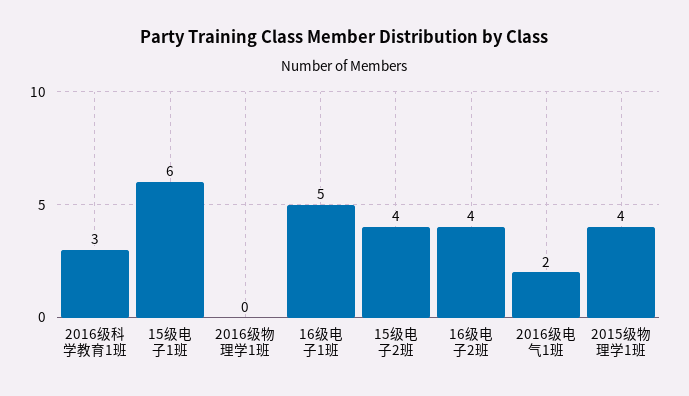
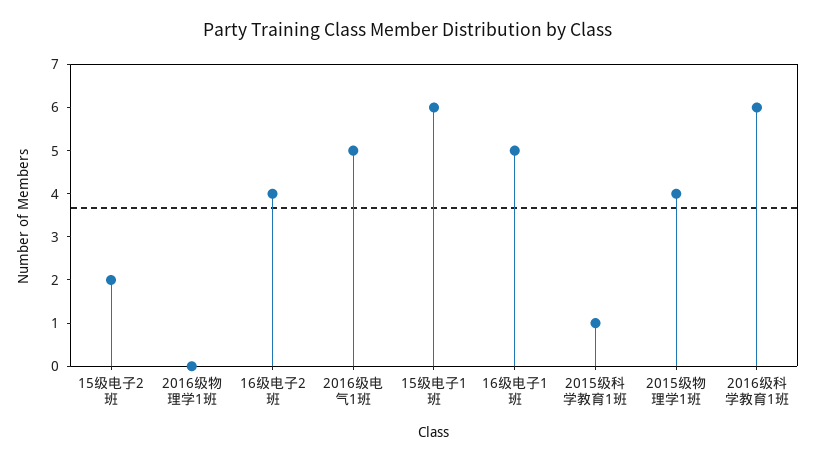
2016级科学教育1班: 3 -> 6
15级电子2班: 4 -> 2
2016级电气1班: 2 -> 5
2015级科学教育1班: none -> 1

